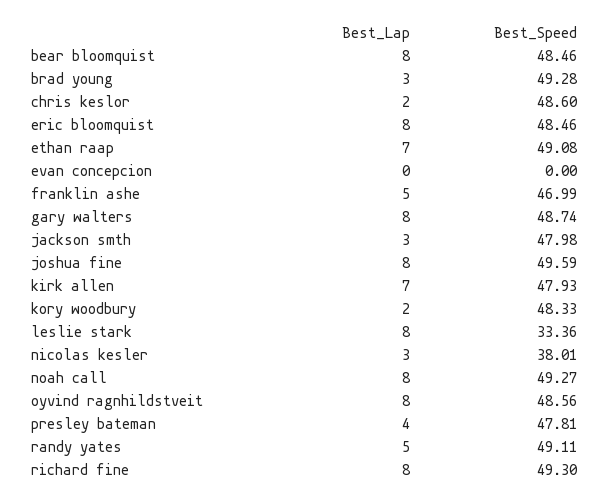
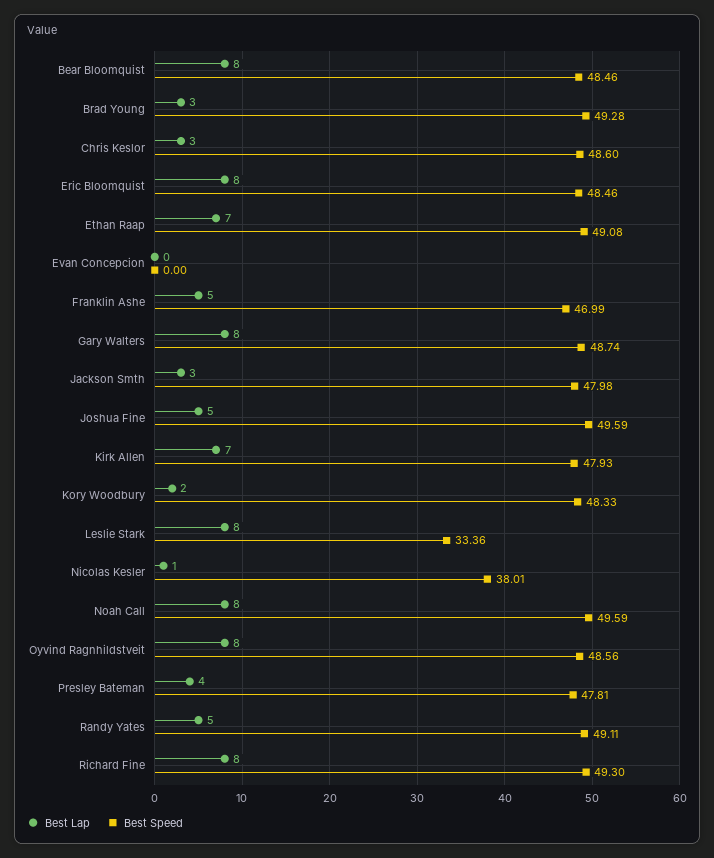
Best_Lap, chris keslor: 2 -> 3
Best_Lap, joshua fine: 8 -> 5
Best_Lap, nicolas kesler: 3 -> 1
Best_Speed, noah call: 49.27 -> 49.59

